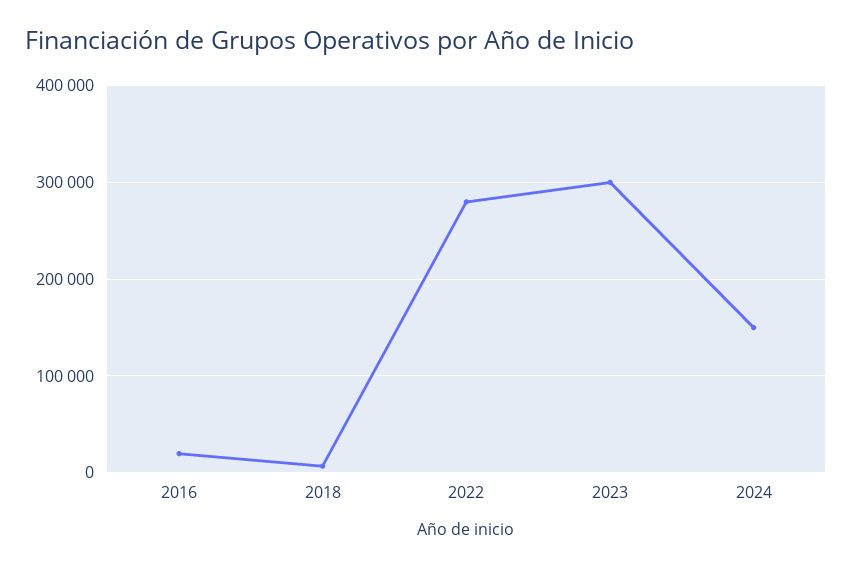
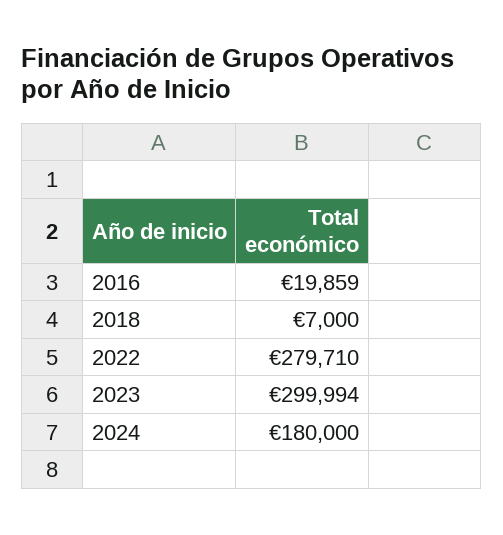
2024: 150000 -> 180000

